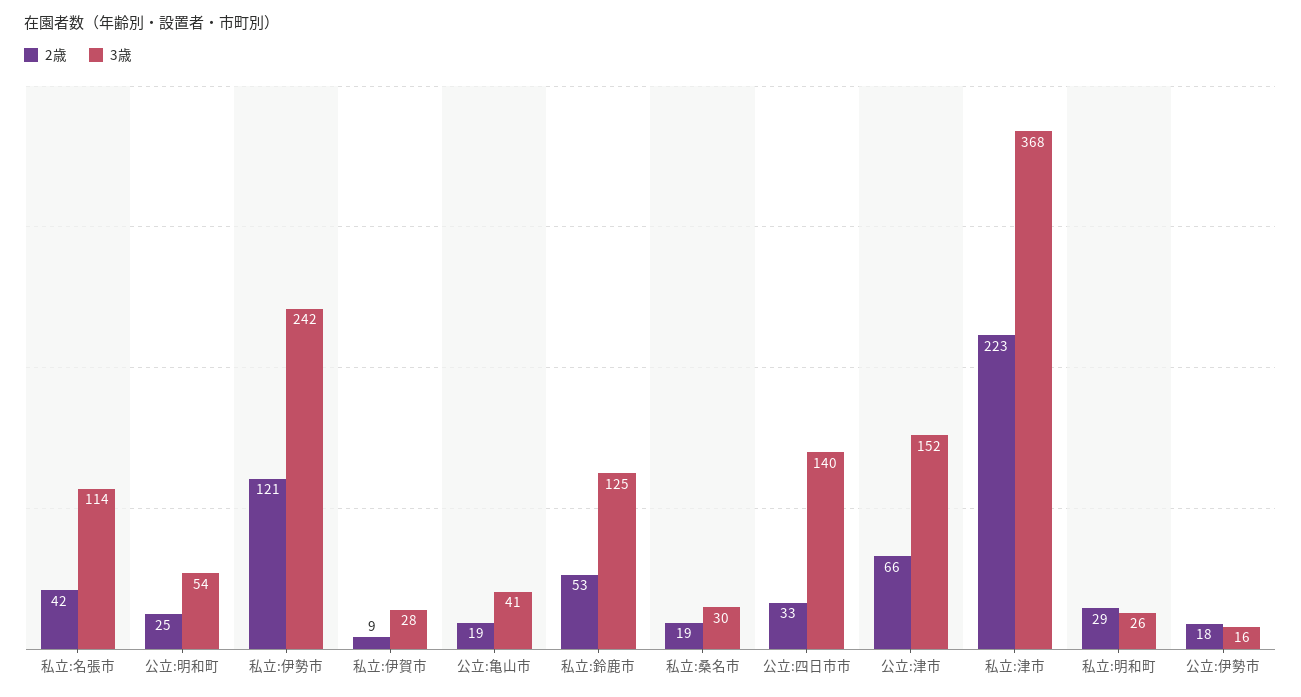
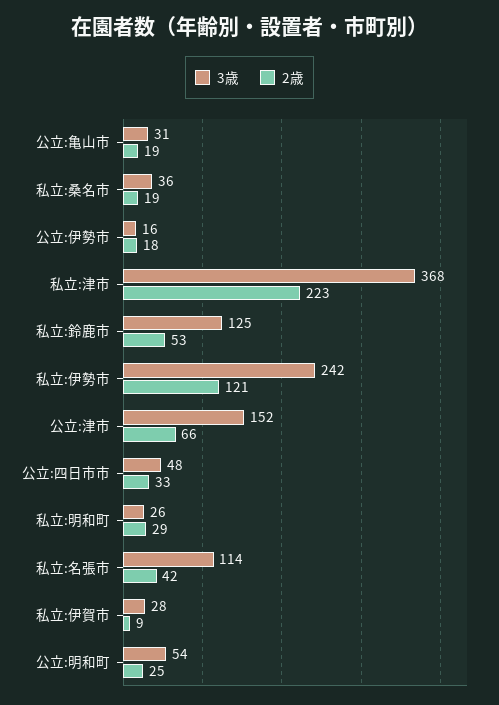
3歳, 公立:亀山市: 41 -> 31
3歳, 私立:桑名市: 30 -> 36
3歳, 公立:四日市市: 140 -> 48

